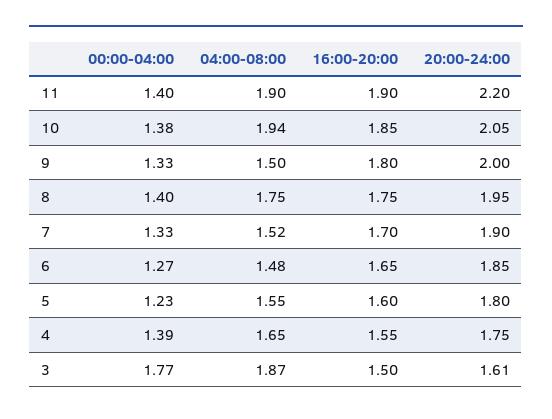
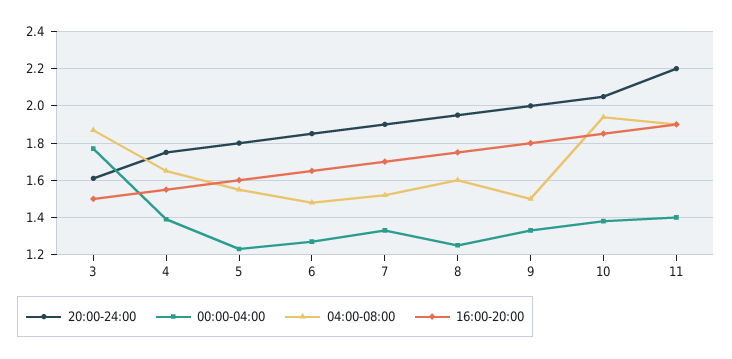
00:00-04:00, 8: 1.4 -> 1.25
04:00-08:00, 8: 1.75 -> 1.6

